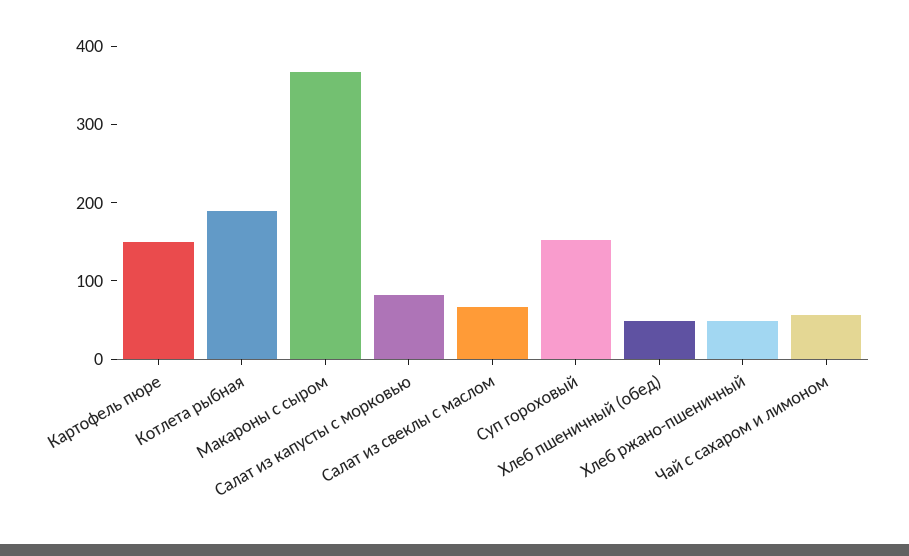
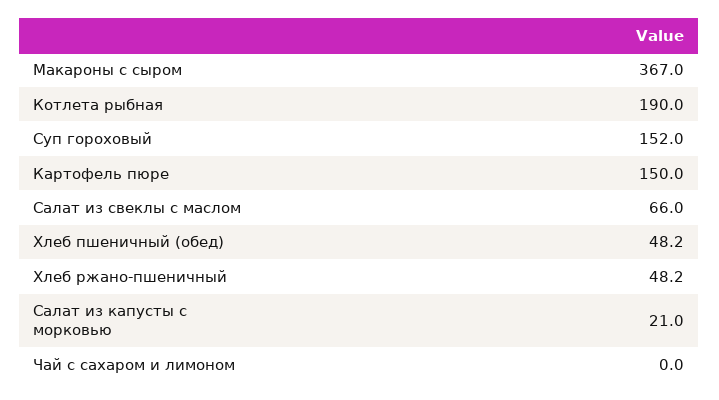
Салат из капусты с морковью: 80 -> 21
Чай с сахаром и лимоном: 60 -> 0

